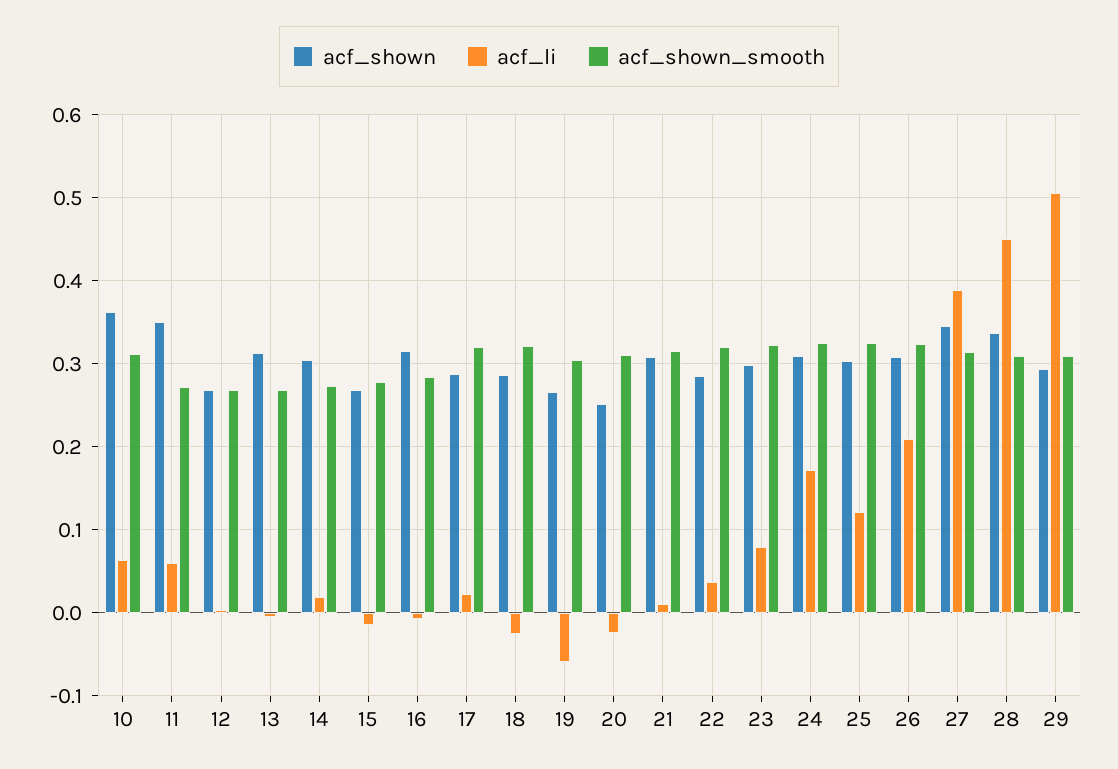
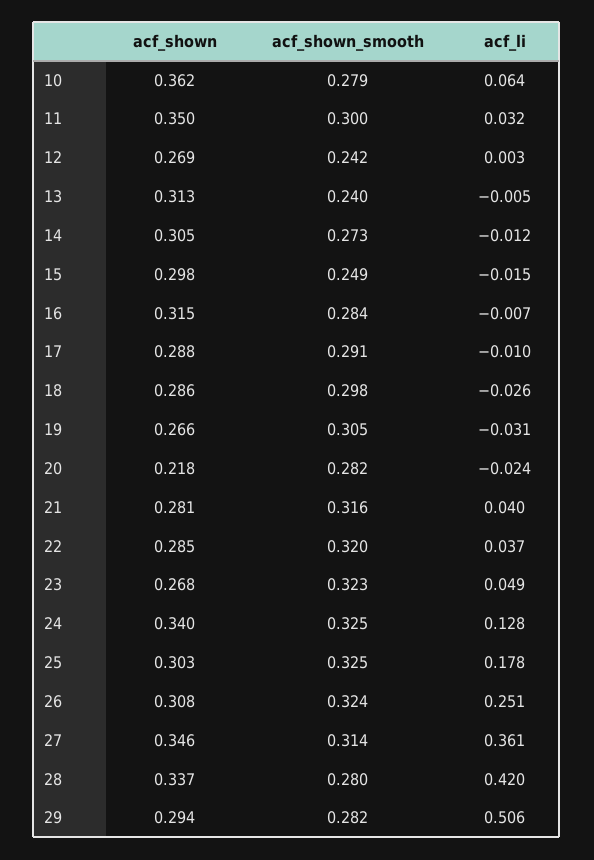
acf_shown_smooth, 10: 0.31 -> 0.279
acf_li, 11: 0.06 -> 0.032
acf_shown_smooth, 11: 0.27 -> 0.3
acf_shown_smooth, 12: 0.27 -> 0.242
acf_shown_smooth, 13: 0.27 -> 0.24
acf_li, 14: 0.02 -> -0.012
acf_shown, 15: 0.27 -> 0.298
acf_shown_smooth, 15: 0.28 -> 0.249
acf_li, 17: 0.02 -> -0.01
acf_shown_smooth, 17: 0.32 -> 0.291
acf_shown_smooth, 18: 0.32 -> 0.298
acf_li, 19: -0.06 -> -0.031
acf_shown, 20: 0.25 -> 0.218
acf_shown_smooth, 20: 0.31 -> 0.282
acf_shown, 21: 0.31 -> 0.281
acf_li, 21: 0.01 -> 0.04
acf_shown, 23: 0.3 -> 0.268
acf_li, 23: 0.08 -> 0.049
acf_shown, 24: 0.31 -> 0.34
acf_li, 24: 0.17 -> 0.128
acf_li, 25: 0.12 -> 0.178
acf_li, 26: 0.21 -> 0.251
acf_li, 27: 0.39 -> 0.361
acf_li, 28: 0.45 -> 0.42
acf_shown_smooth, 28: 0.31 -> 0.28
acf_shown_smooth, 29: 0.31 -> 0.282

